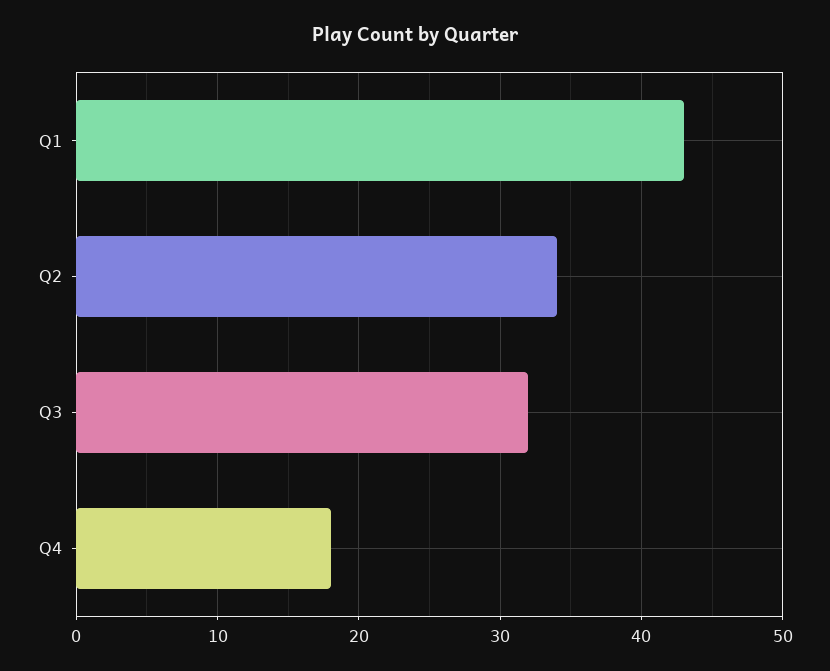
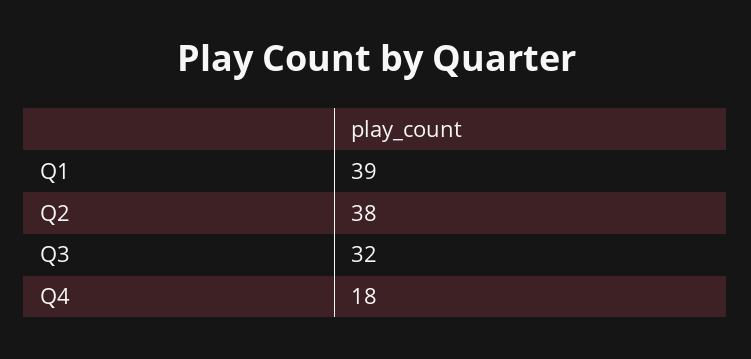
Q1: 43 -> 39
Q2: 34 -> 38

